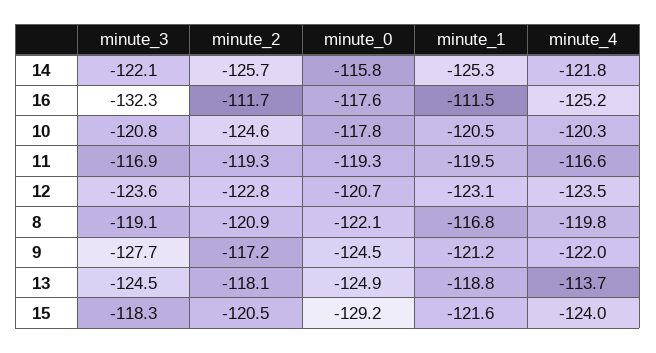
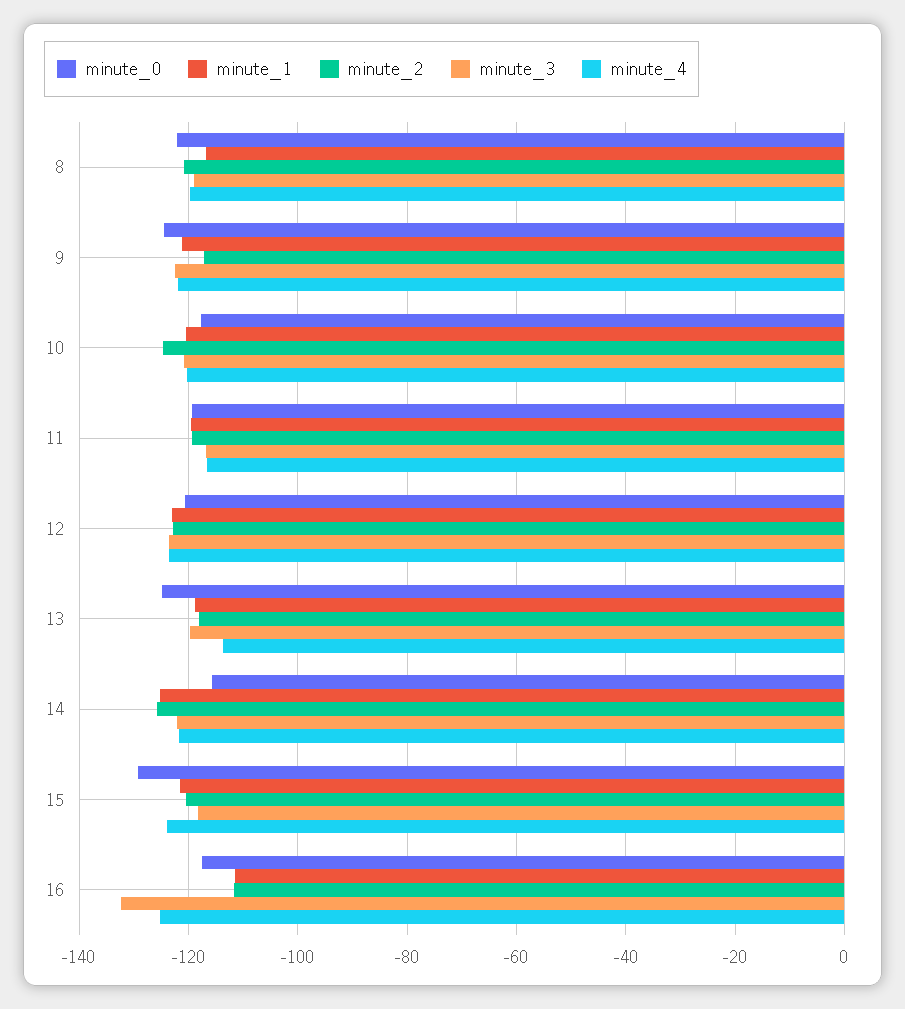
minute_3, 9: -127.7 -> -122
minute_3, 13: -124.5 -> -120

